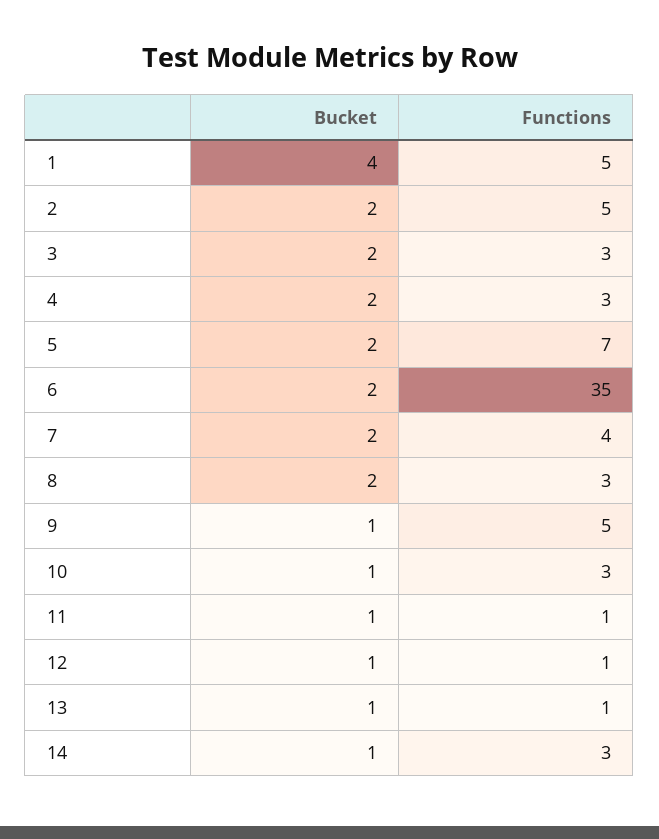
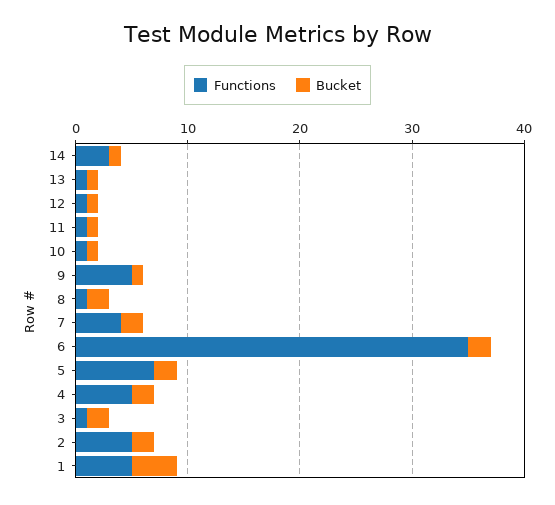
Functions, 3: 3 -> 1
Functions, 4: 3 -> 5
Functions, 8: 3 -> 1
Functions, 10: 3 -> 1

